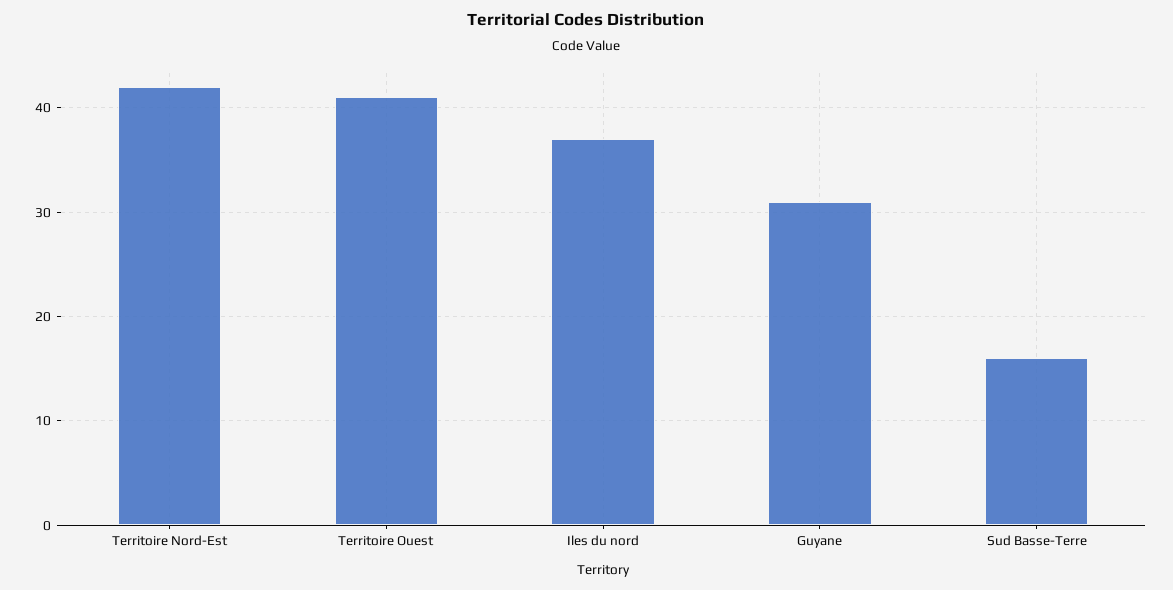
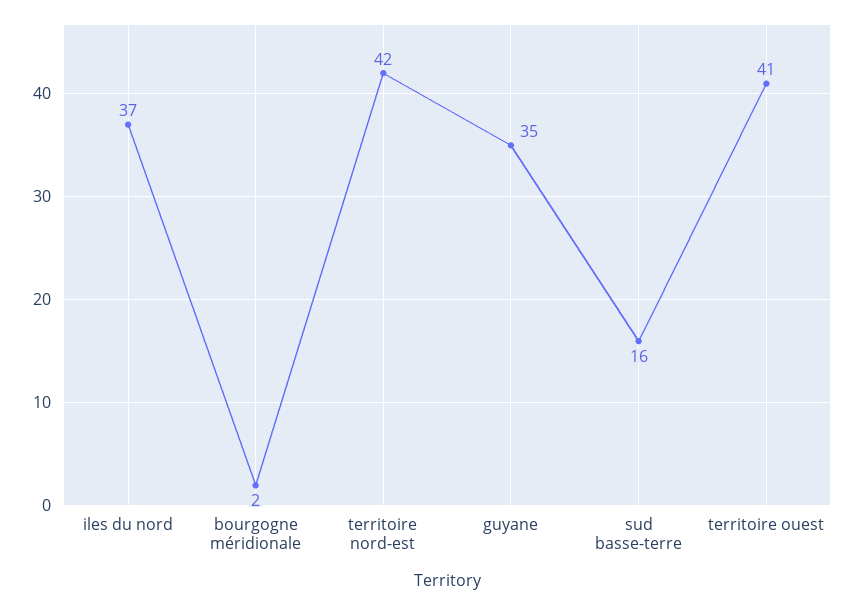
Guyane: 31 -> 35
bourgogne méridionale: none -> 2

